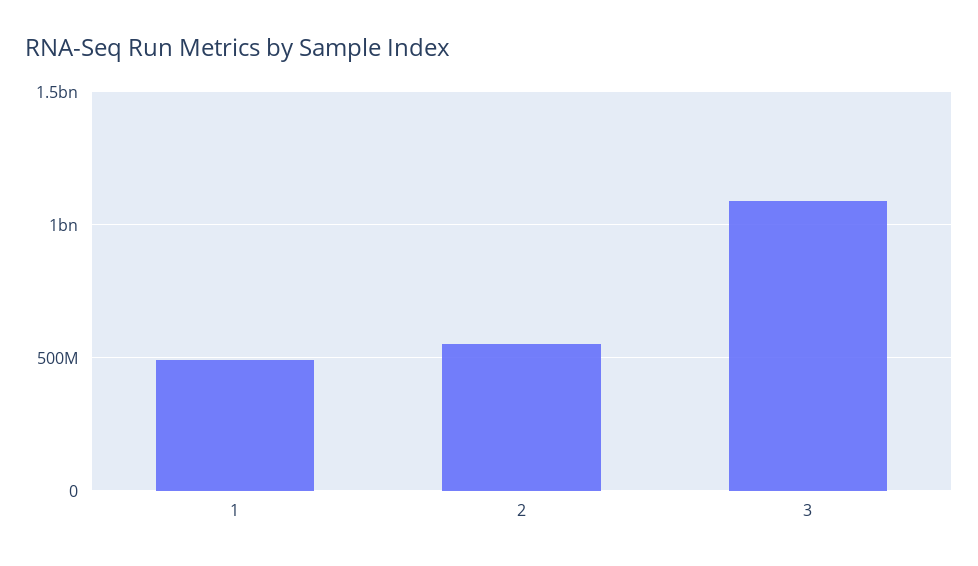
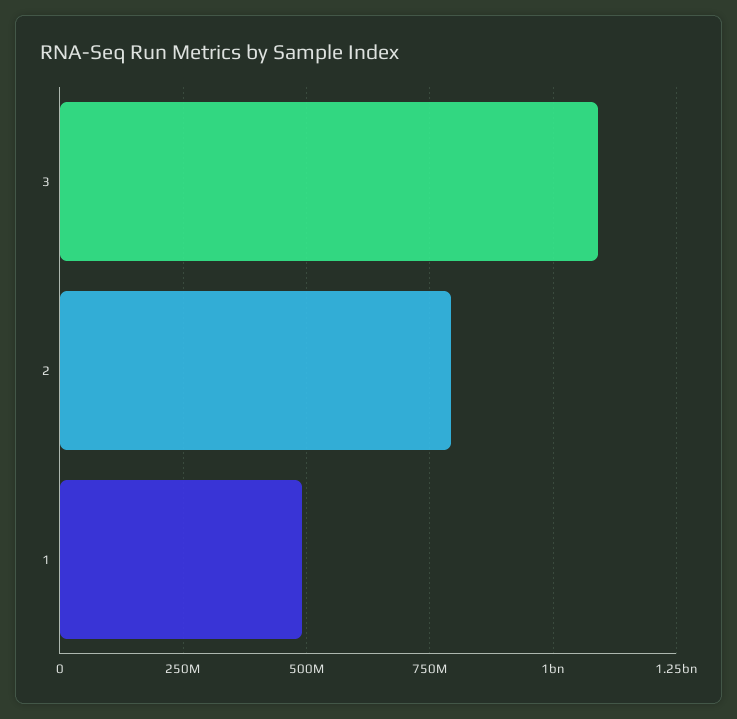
2: 550000000 -> 800000000

